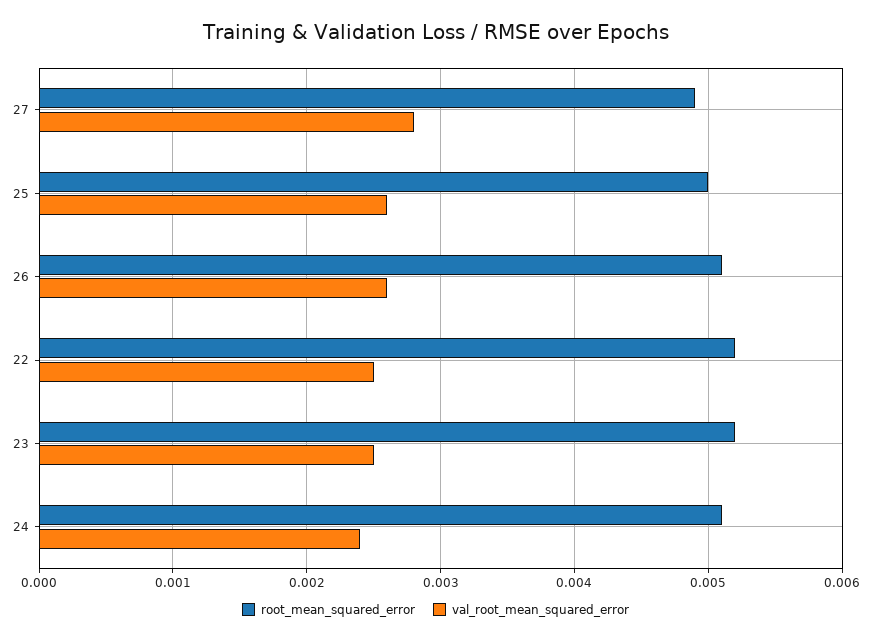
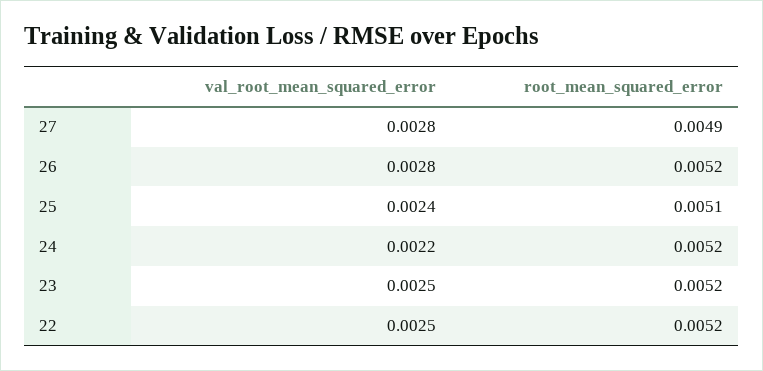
root_mean_squared_error, 25: 0.005 -> 0.0051
val_root_mean_squared_error, 25: 0.0026 -> 0.0024
root_mean_squared_error, 26: 0.0051 -> 0.0052
val_root_mean_squared_error, 26: 0.0026 -> 0.0028
root_mean_squared_error, 24: 0.0051 -> 0.0052
val_root_mean_squared_error, 24: 0.0024 -> 0.0022

